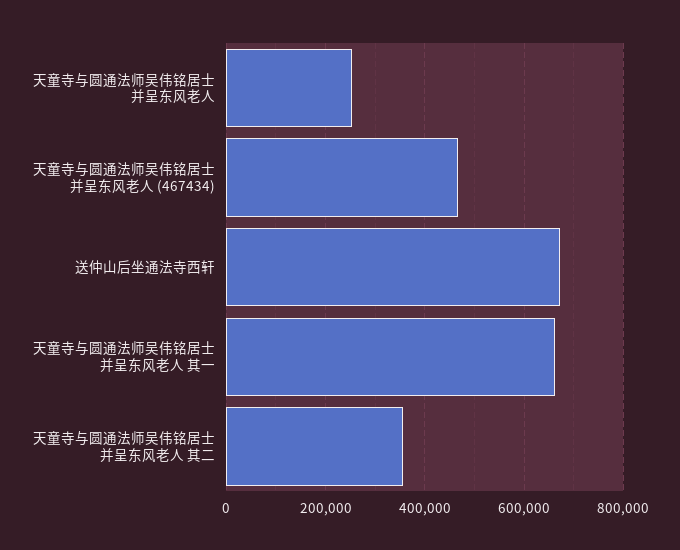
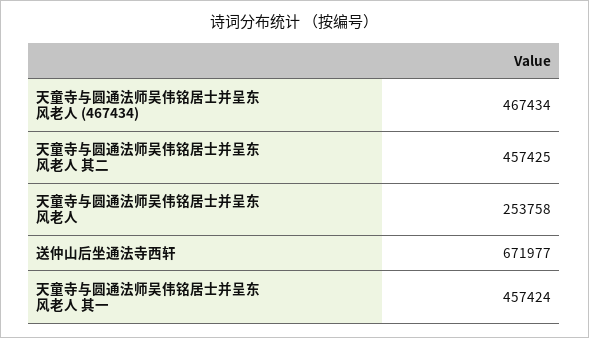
天童寺与圆通法师吴伟铭居士并呈东风老人 其一: 660000 -> 457424
天童寺与圆通法师吴伟铭居士并呈东风老人 其二: 360000 -> 457425

